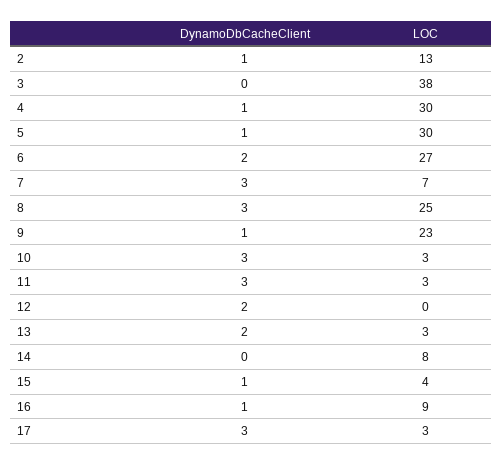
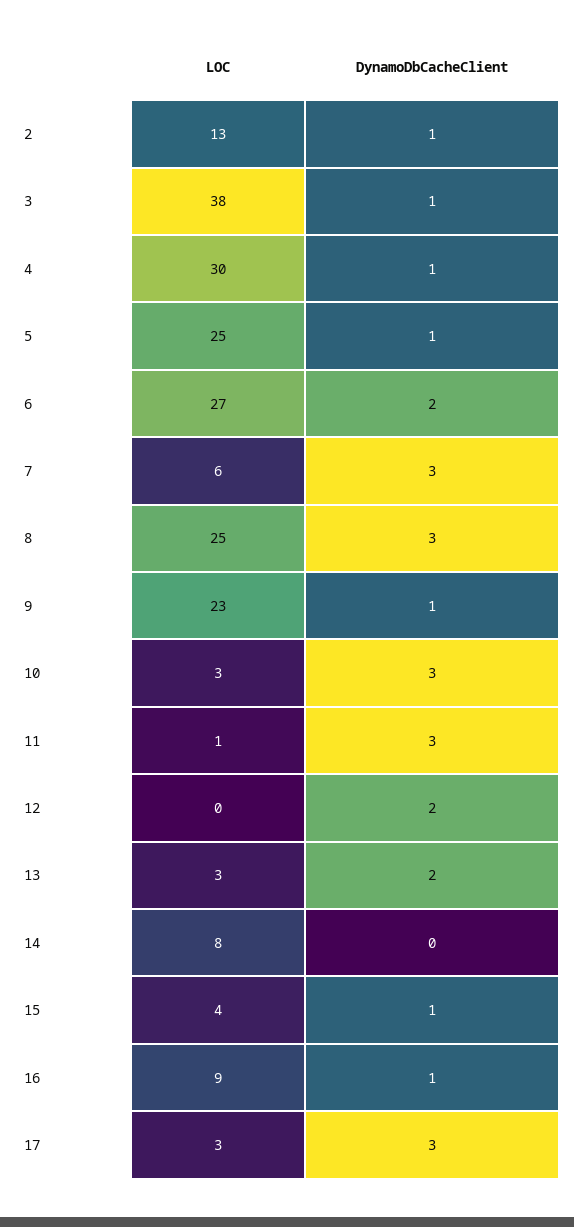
DynamoDbCacheClient, 3: 0 -> 1
LOC, 5: 30 -> 25
LOC, 7: 7 -> 6
LOC, 11: 3 -> 1

